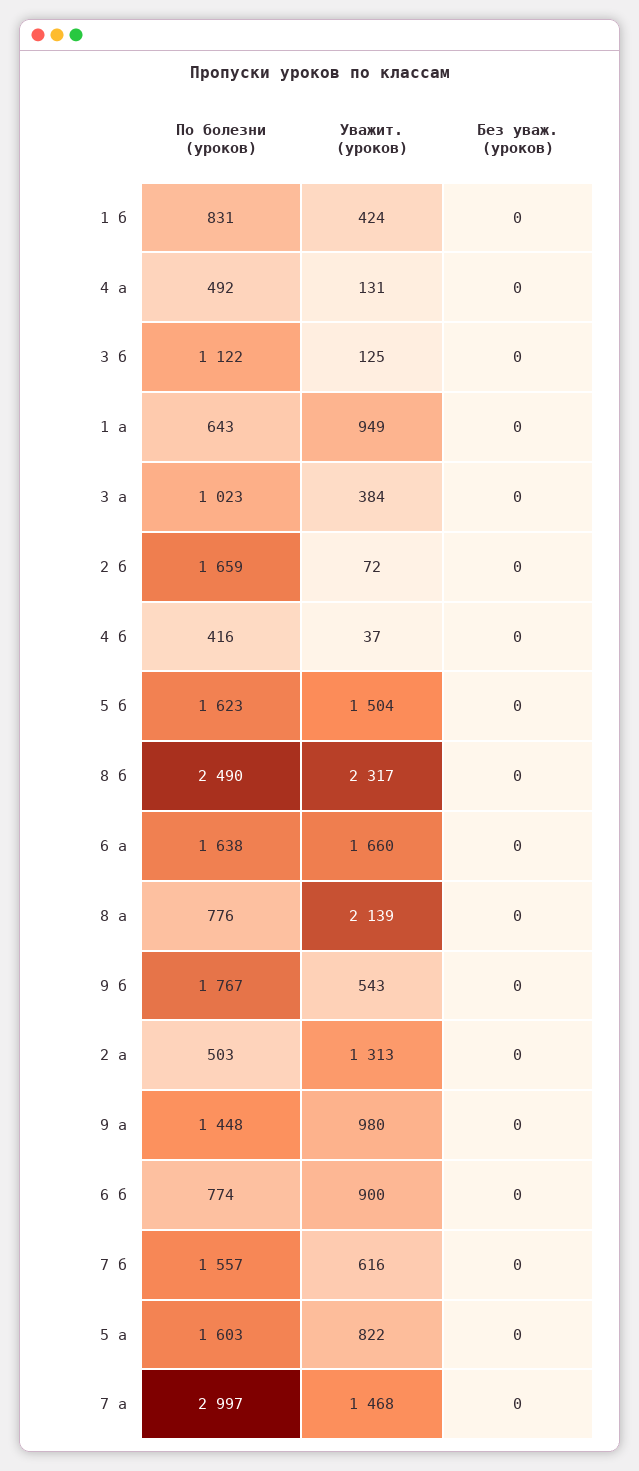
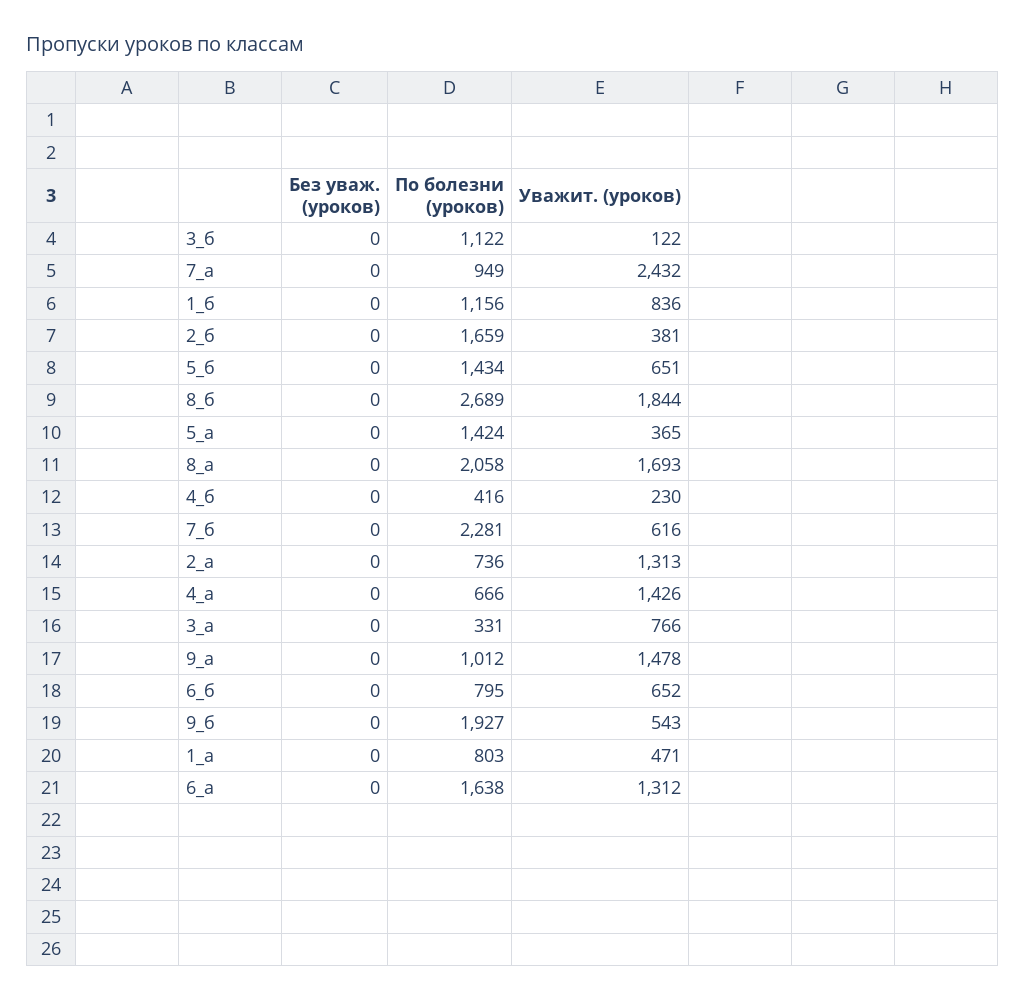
По болезни (уроков), 1 б: 831 -> 1156
Уважит. (уроков), 1 б: 424 -> 836
По болезни (уроков), 4 а: 492 -> 666
Уважит. (уроков), 4 а: 131 -> 1426
Уважит. (уроков), 3 б: 125 -> 122
По болезни (уроков), 1 а: 643 -> 803
Уважит. (уроков), 1 а: 949 -> 471
По болезни (уроков), 3 а: 1023 -> 331
Уважит. (уроков), 3 а: 384 -> 766
Уважит. (уроков), 2 б: 72 -> 381
Уважит. (уроков), 4 б: 37 -> 230
По болезни (уроков), 5 б: 1623 -> 1434
Уважит. (уроков), 5 б: 1504 -> 651
По болезни (уроков), 8 б: 2490 -> 2689
Уважит. (уроков), 8 б: 2317 -> 1844
Уважит. (уроков), 6 а: 1660 -> 1312
По болезни (уроков), 8 а: 776 -> 2058
Уважит. (уроков), 8 а: 2139 -> 1693
По болезни (уроков), 9 б: 1767 -> 1927
По болезни (уроков), 2 а: 503 -> 736
По болезни (уроков), 9 а: 1448 -> 1012
Уважит. (уроков), 9 а: 980 -> 1478
По болезни (уроков), 6 б: 774 -> 795
Уважит. (уроков), 6 б: 900 -> 652
По болезни (уроков), 7 б: 1557 -> 2281
По болезни (уроков), 5 а: 1603 -> 1424
Уважит. (уроков), 5 а: 822 -> 365
По болезни (уроков), 7 а: 2997 -> 949
Уважит. (уроков), 7 а: 1468 -> 2432

